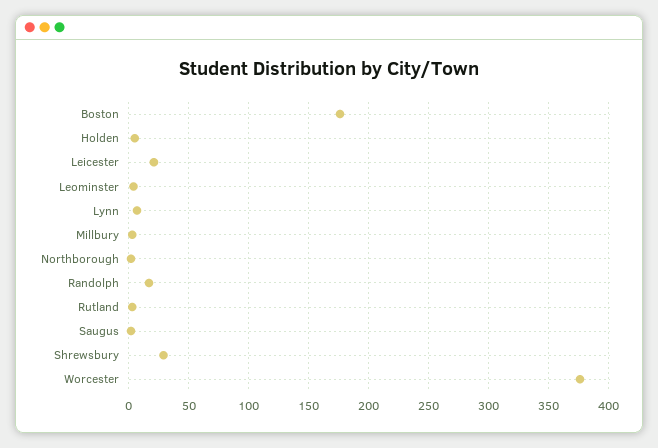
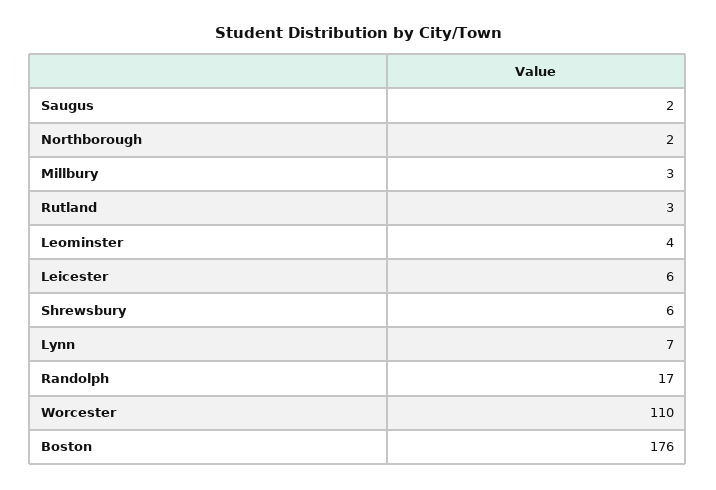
Holden: 5 -> none
Leicester: 20 -> 6
Shrewsbury: 30 -> 6
Worcester: 375 -> 110

